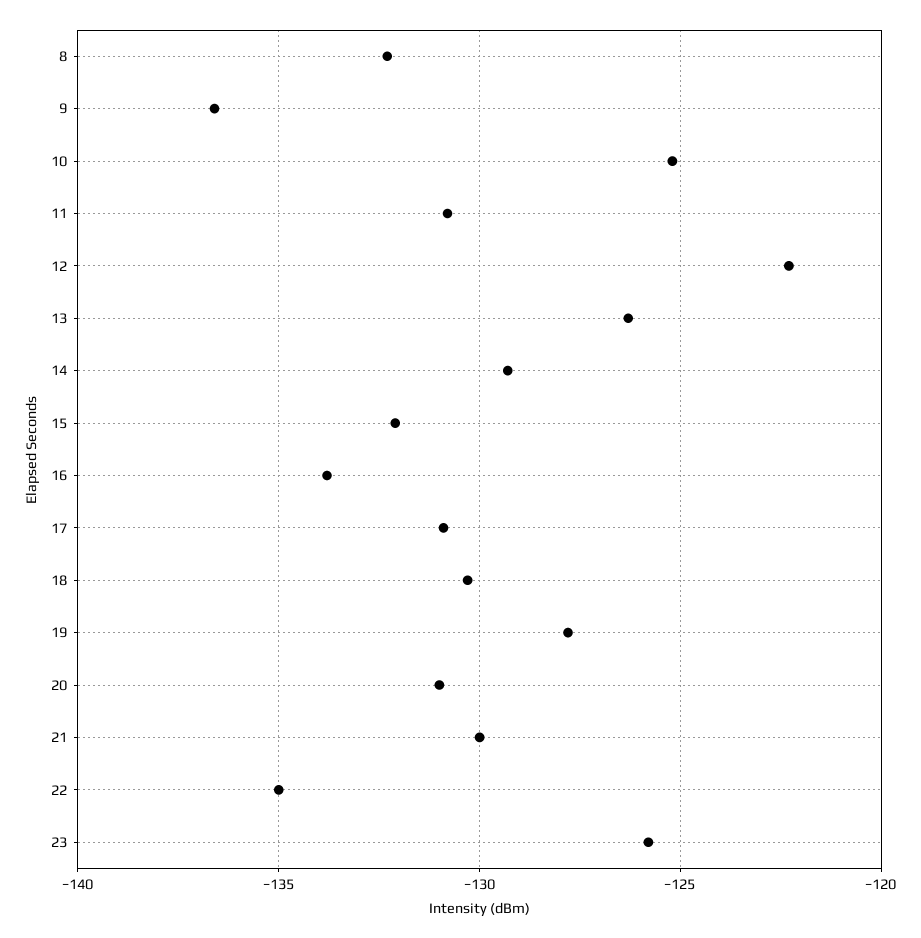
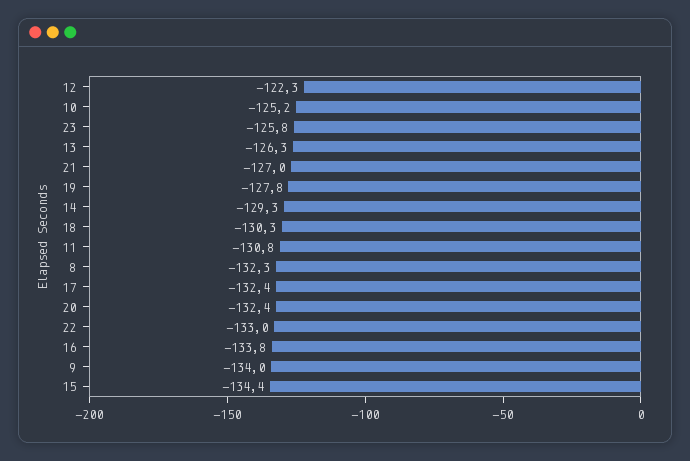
9: -136.5 -> -134
15: -132 -> -134.4
17: -131 -> -132.4
20: -131 -> -132.4
21: -130 -> -127
22: -135 -> -133

